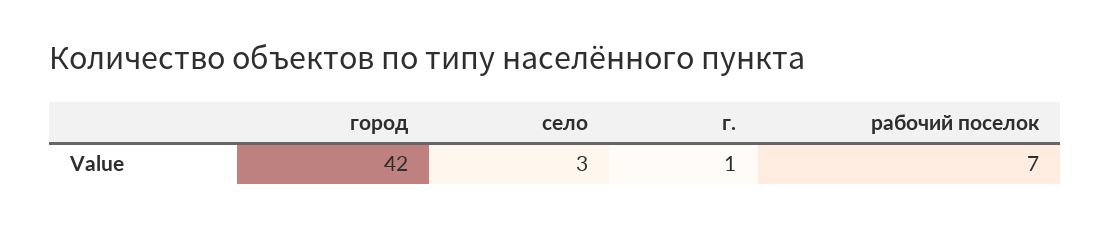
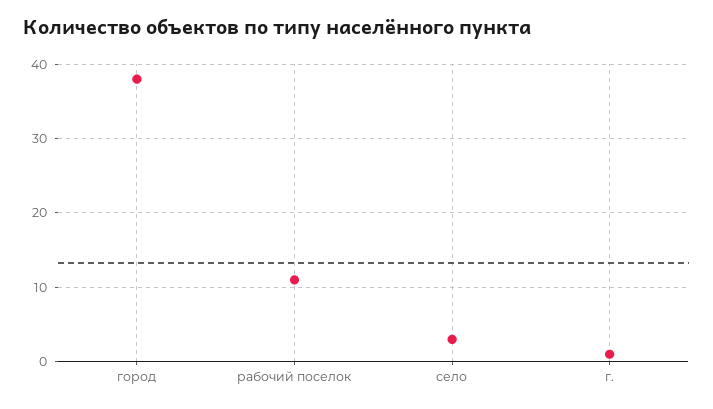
город: 42 -> 38
рабочий поселок: 7 -> 11

